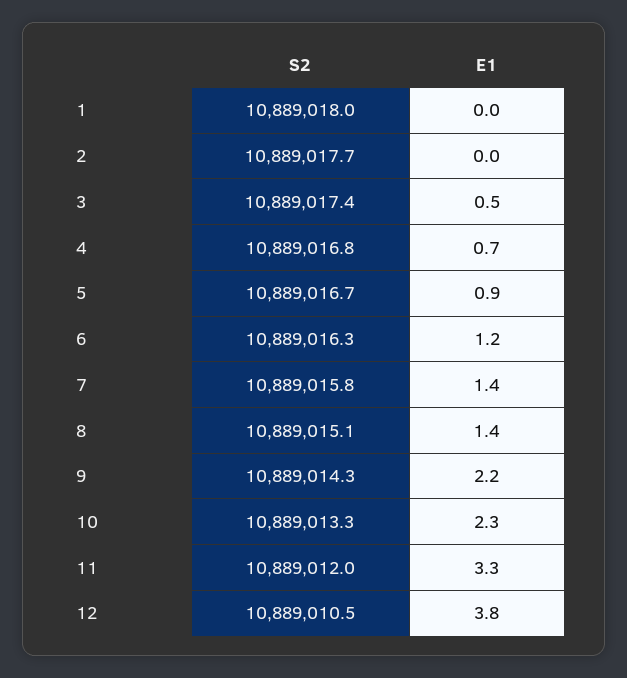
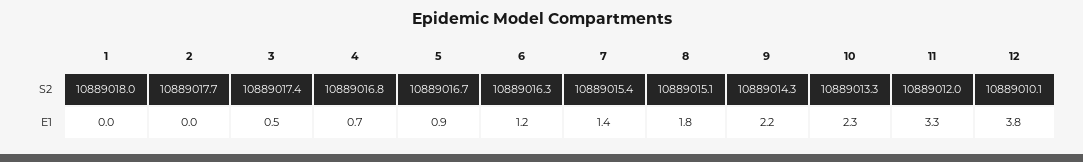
S2, 7: 10889015.8 -> 10889015.4
E1, 8: 1.4 -> 1.8
S2, 12: 10889010.5 -> 10889010.1

